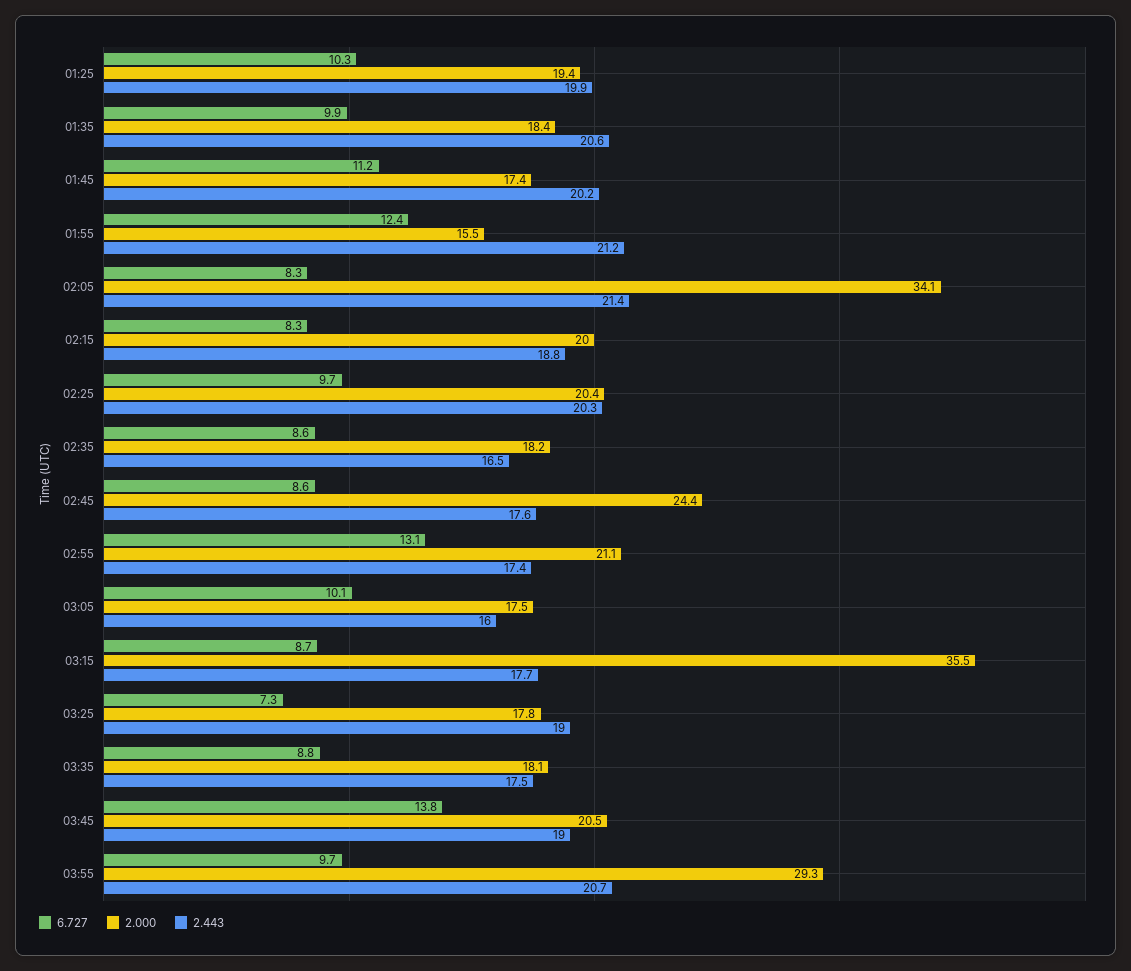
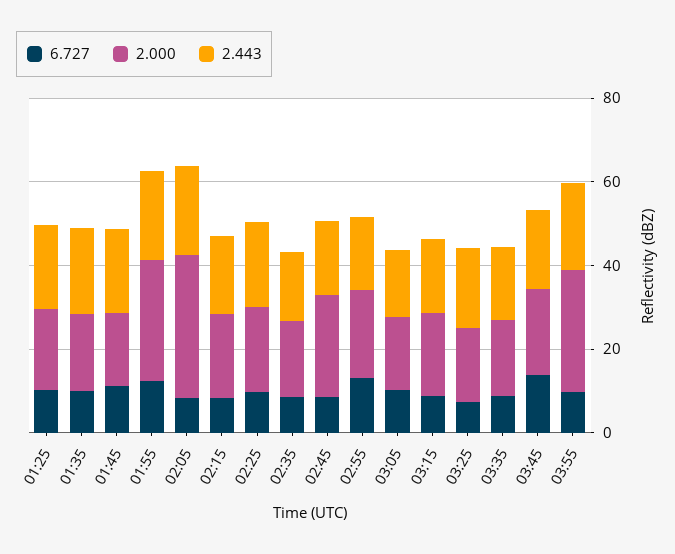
2.000, 01:55: 15.5 -> 30
2.000, 03:15: 35.5 -> 20

